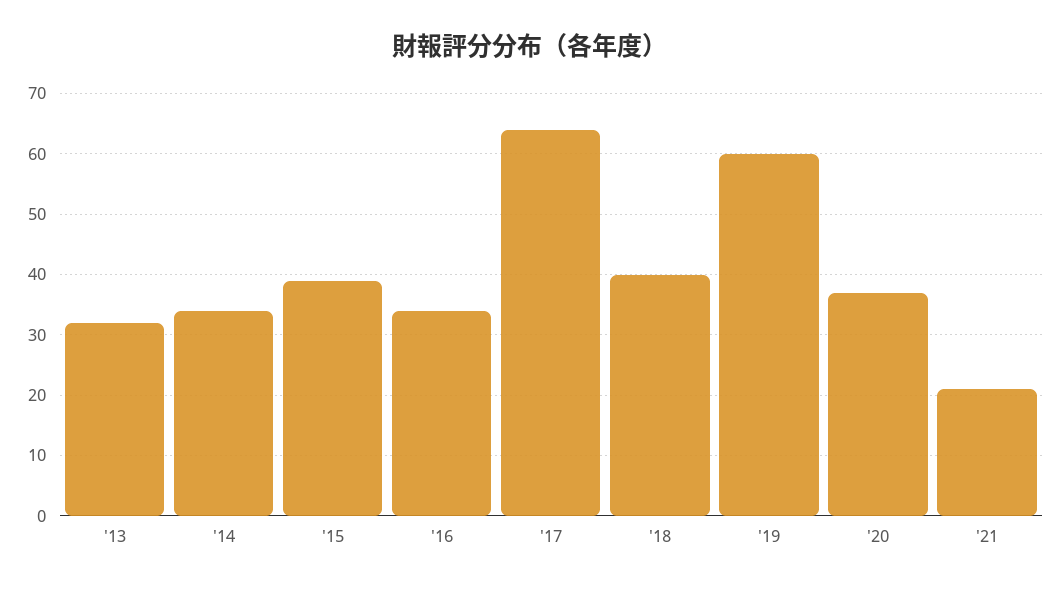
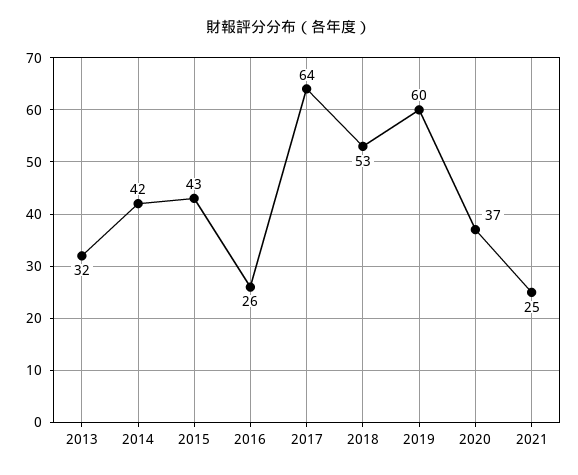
'14: 34 -> 42
'15: 39 -> 43
'16: 34 -> 26
'18: 40 -> 53
'21: 21 -> 25

